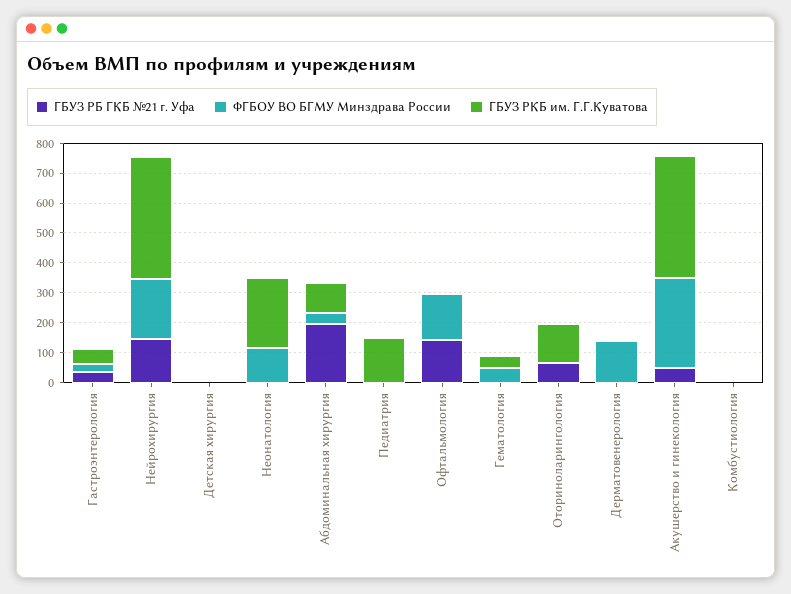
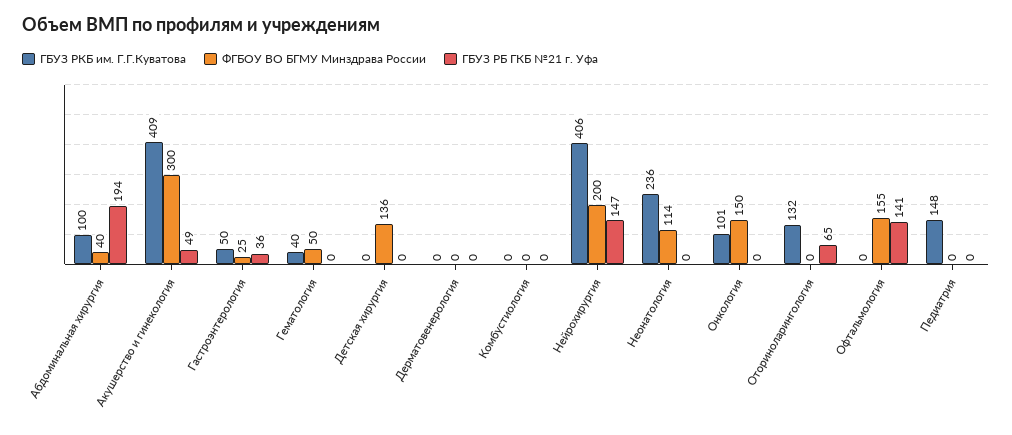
ФГБОУ ВО БГМУ Минздрава России, Детская хирургия: 0 -> 136
ФГБОУ ВО БГМУ Минздрава России, Дерматовенерология: 150 -> 0
ГБУЗ РКБ им. Г.Г.Куватова, Онкология: none -> 101
ФГБОУ ВО БГМУ Минздрава России, Онкология: none -> 150
ГБУЗ РБ ГКБ №21 г. Уфа, Онкология: none -> 0

